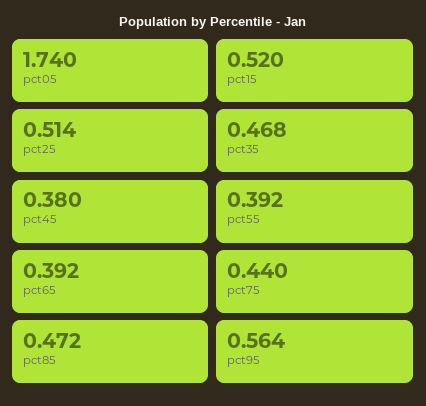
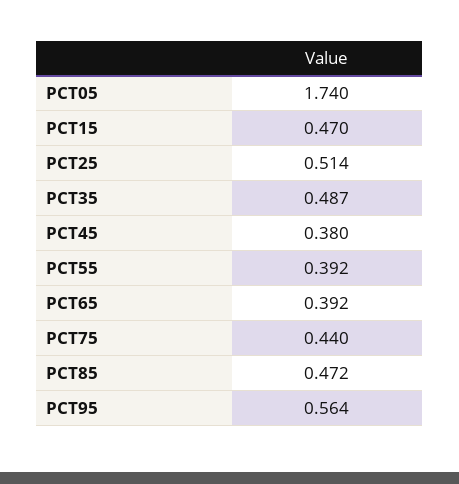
pct15: 0.52 -> 0.47
pct35: 0.468 -> 0.487

